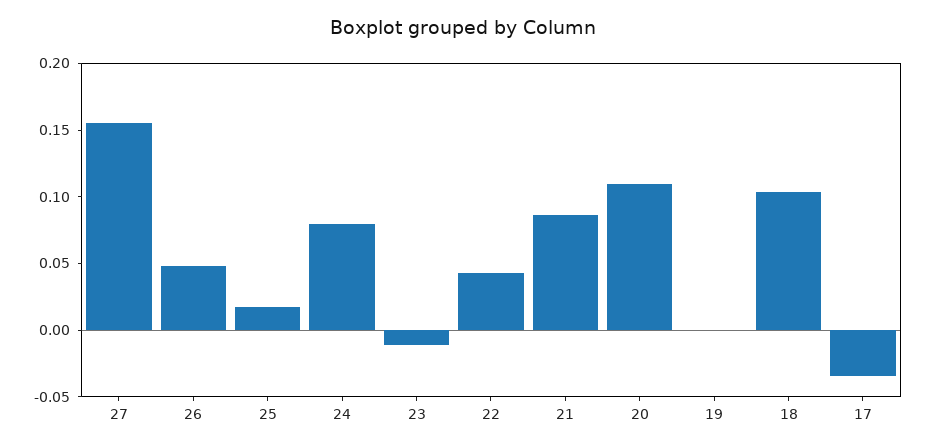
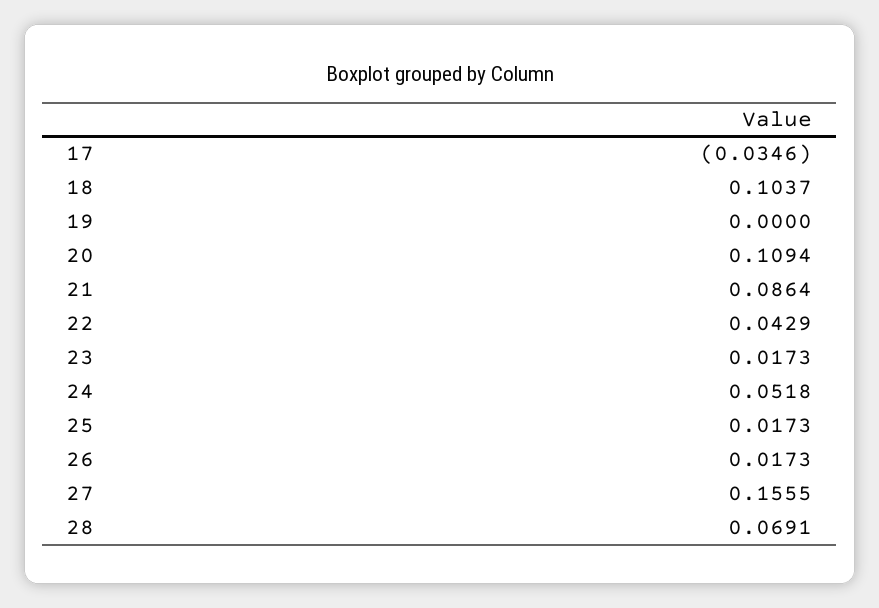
26: 0.05 -> 0.0173
24: 0.08 -> 0.0518
23: -0.01 -> 0.0173
28: none -> 0.0691

